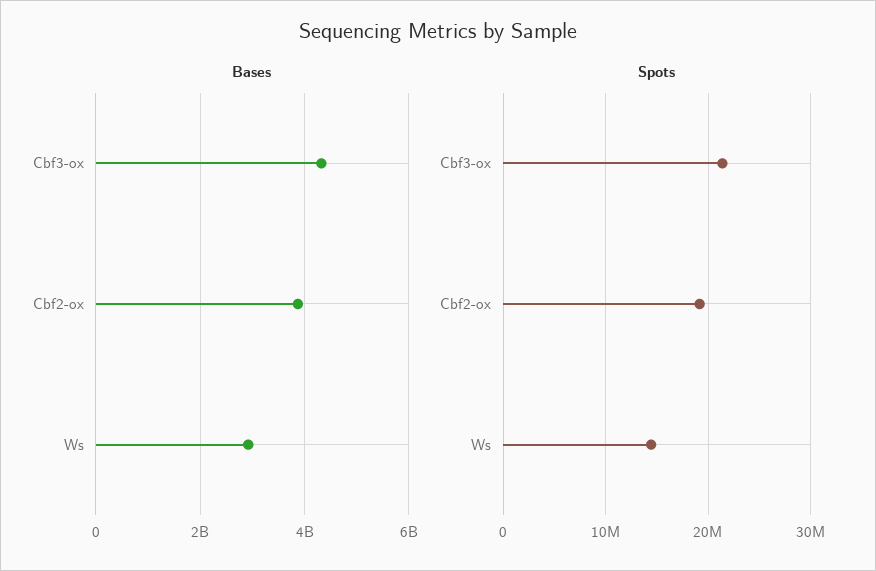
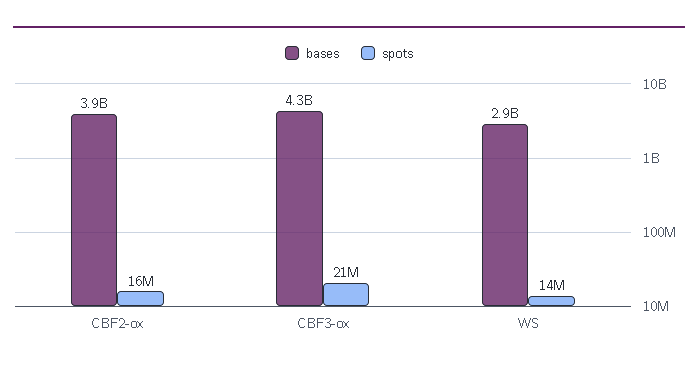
Spots, Cbf2-ox: 19000000 -> 16000000

